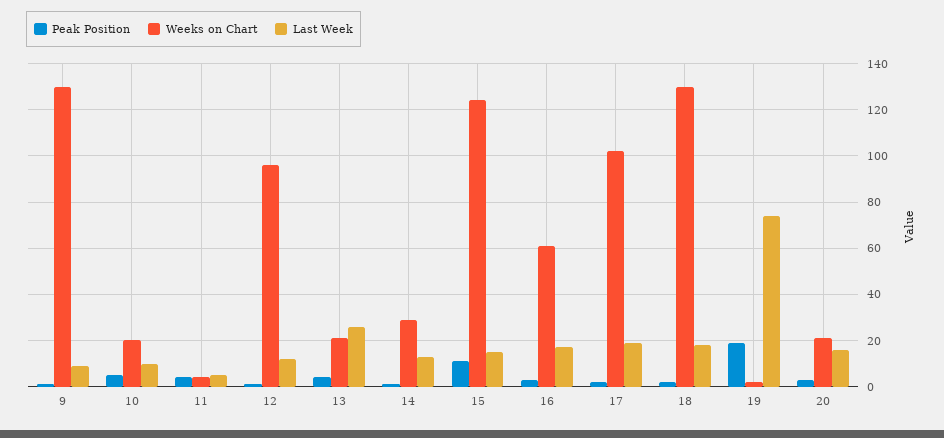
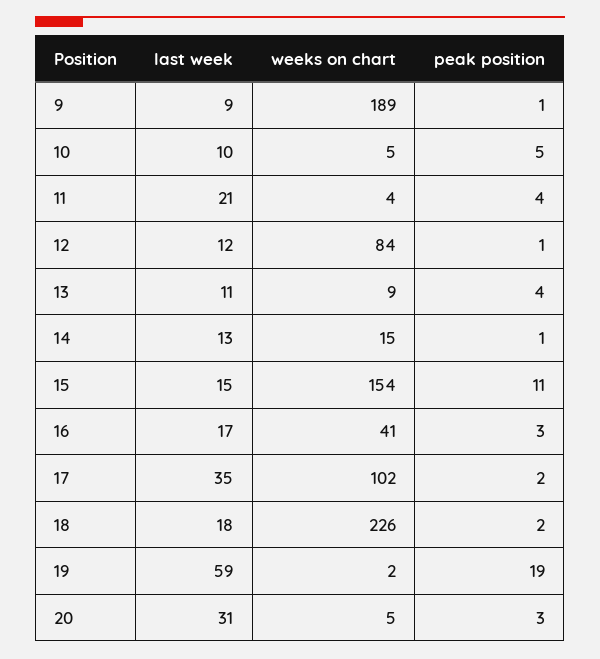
Weeks on Chart, 9: 130 -> 189
Weeks on Chart, 10: 20 -> 5
Last Week, 11: 5 -> 21
Weeks on Chart, 12: 95 -> 84
Weeks on Chart, 13: 20 -> 9
Last Week, 13: 25 -> 11
Weeks on Chart, 14: 30 -> 15
Weeks on Chart, 15: 125 -> 154
Weeks on Chart, 16: 60 -> 41
Last Week, 17: 20 -> 35
Weeks on Chart, 18: 130 -> 226
Last Week, 19: 75 -> 59
Weeks on Chart, 20: 20 -> 5
Last Week, 20: 15 -> 31

